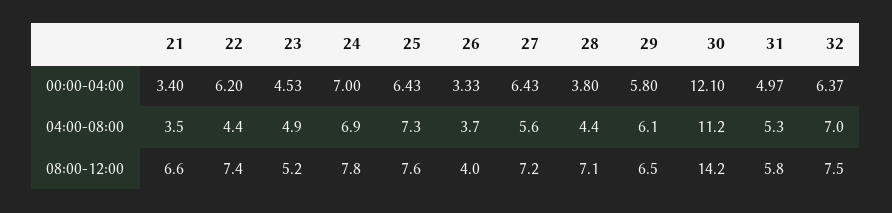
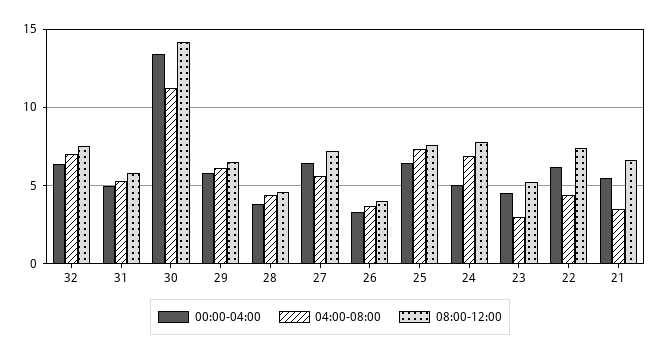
00:00-04:00, 21: 3.4 -> 5.5
00:00-04:00, 24: 7 -> 5
00:00-04:00, 30: 12.1 -> 13.5
04:00-08:00, 23: 4.9 -> 3
08:00-12:00, 28: 7.1 -> 4.5

